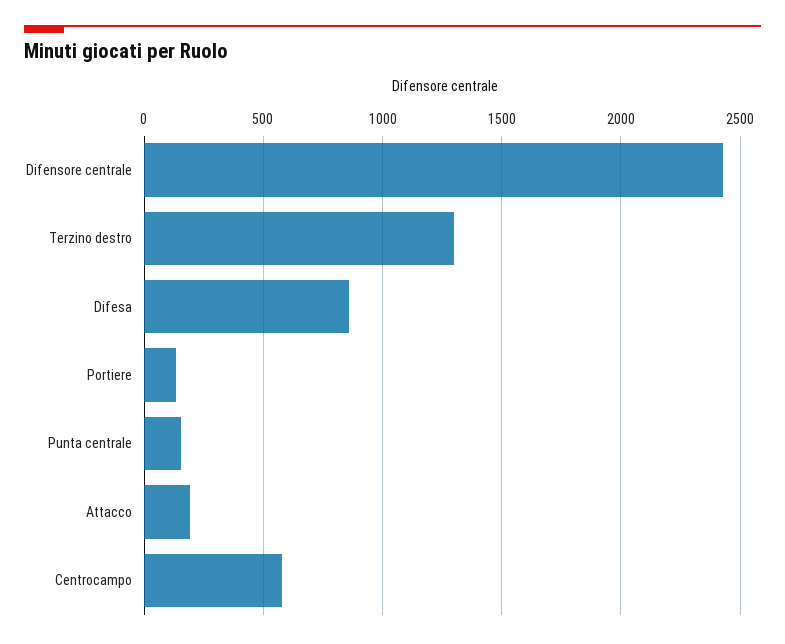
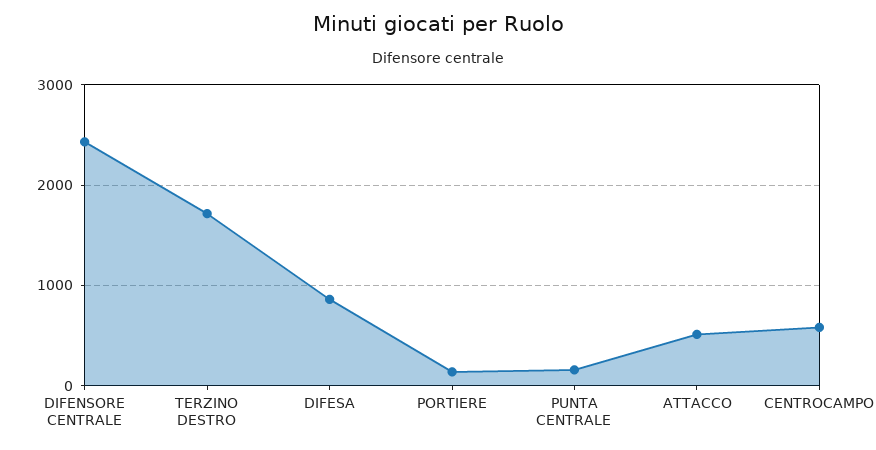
Terzino destro: 1300 -> 1700
Attacco: 200 -> 500

